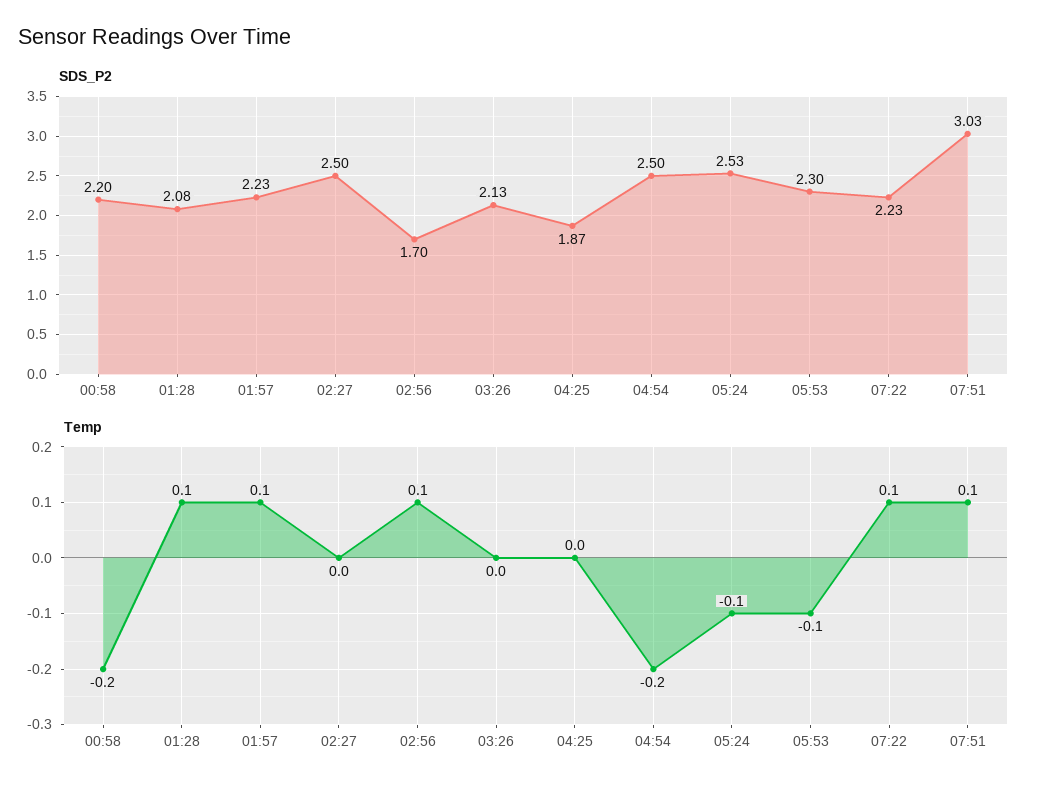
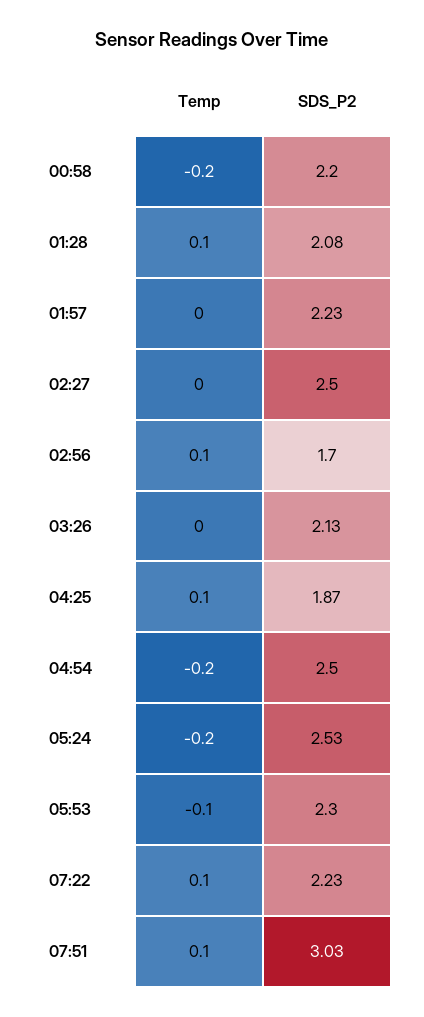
Temp, 01:57: 0.1 -> 0
Temp, 04:25: 0 -> 0.1
Temp, 05:24: -0.1 -> -0.2

